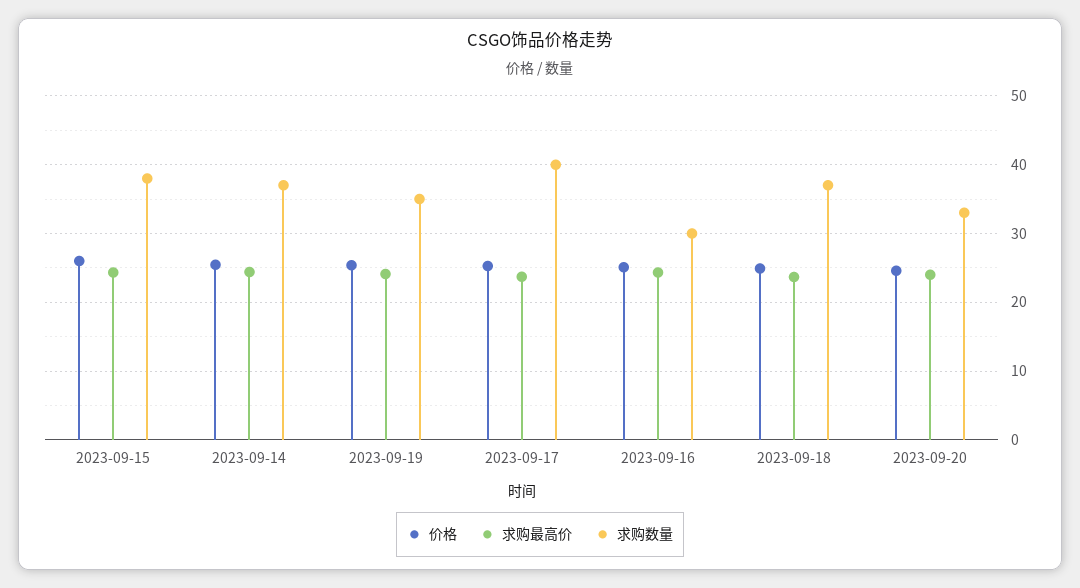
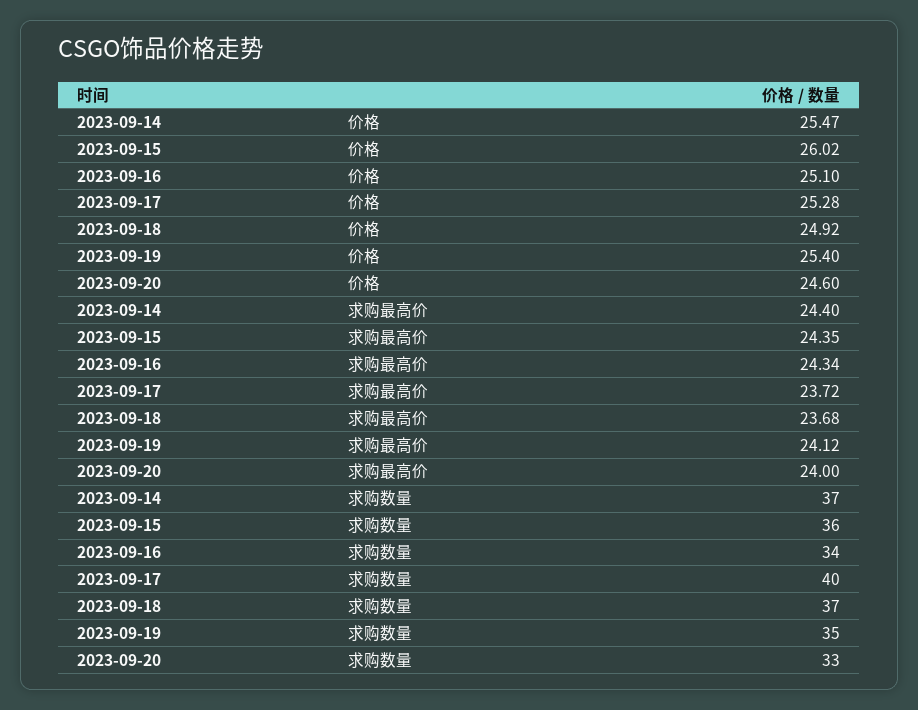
求购数量, 2023-09-15: 38 -> 36
求购数量, 2023-09-16: 30 -> 34

